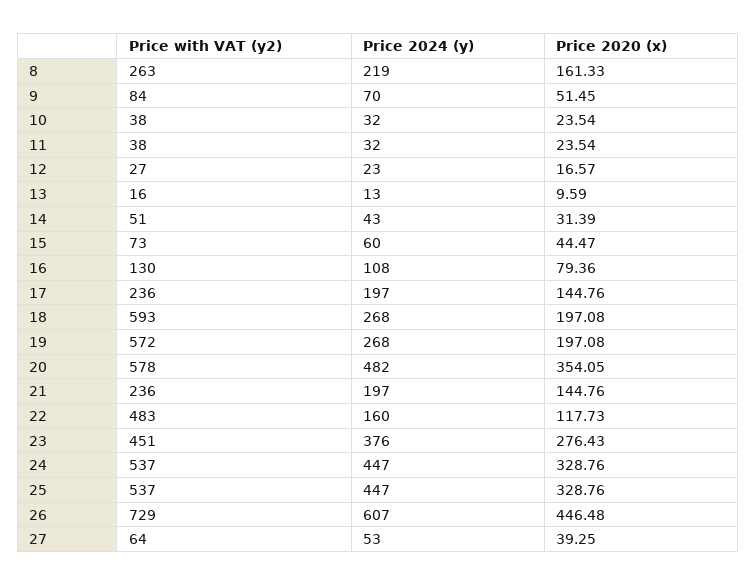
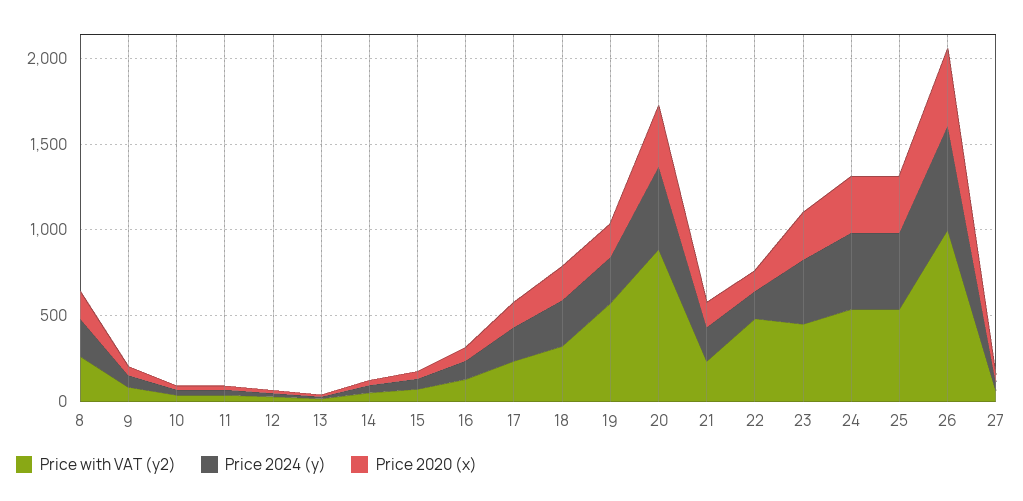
Price with VAT (y2), 18: 593 -> 300
Price with VAT (y2), 20: 578 -> 900
Price with VAT (y2), 26: 729 -> 1000

